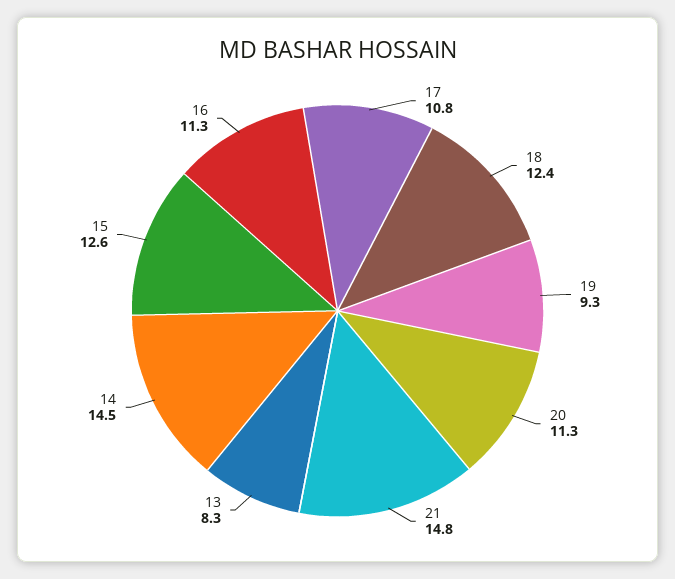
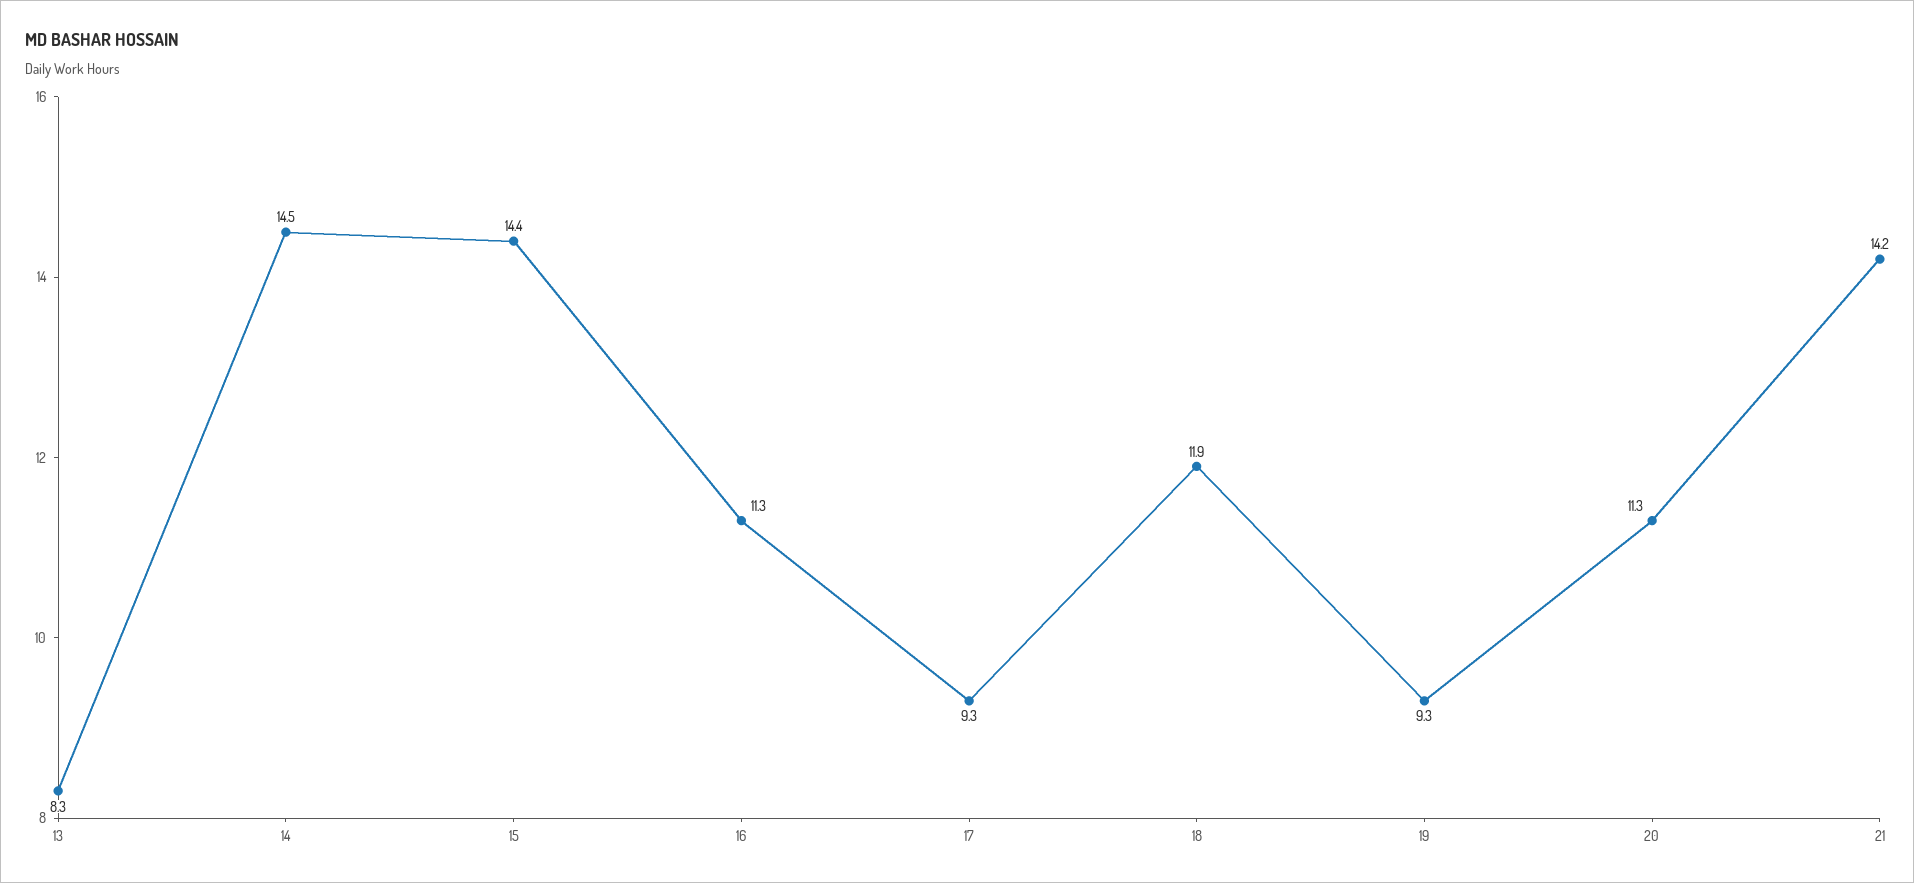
17: 10.8 -> 9.3
18: 12.4 -> 11.9
21: 14.8 -> 14.2
15: 12.6 -> 14.4

